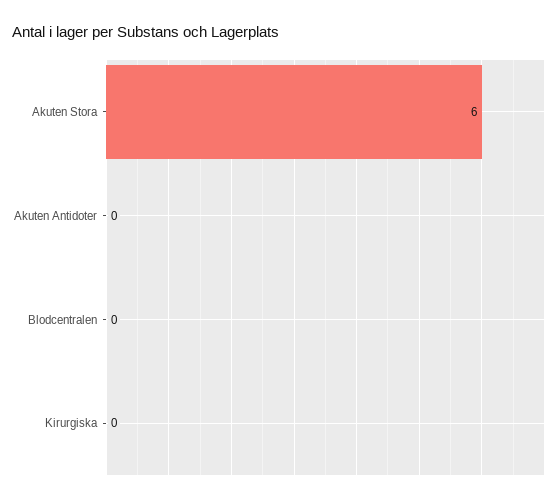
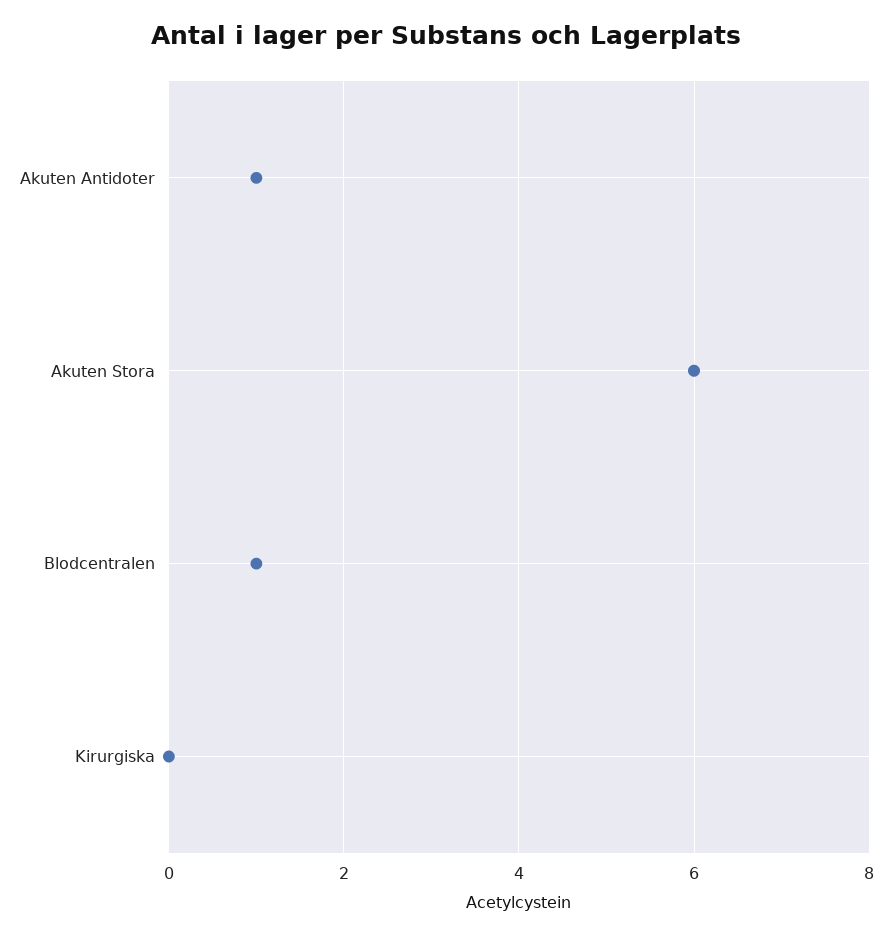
Akuten Antidoter: 0 -> 1
Blodcentralen: 0 -> 1

